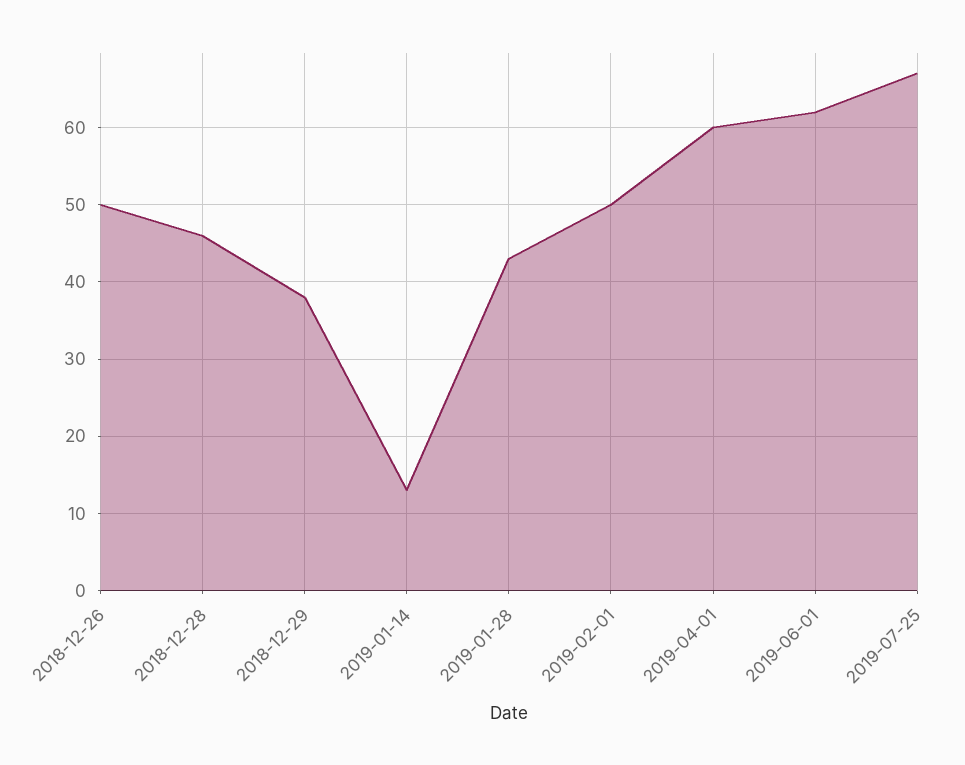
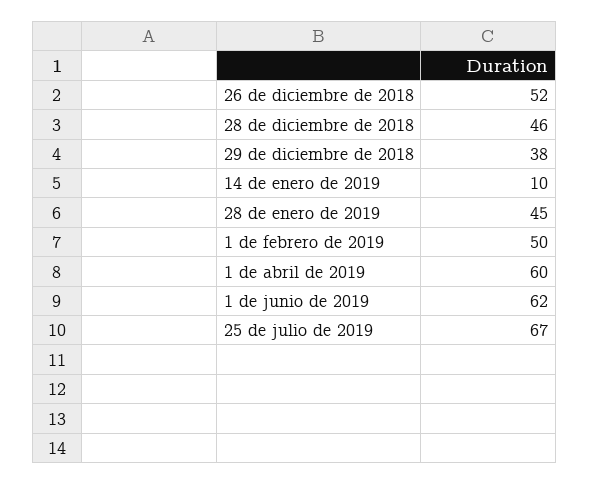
2018-12-26: 50 -> 52
2019-01-14: 13 -> 10
2019-01-28: 43 -> 45

